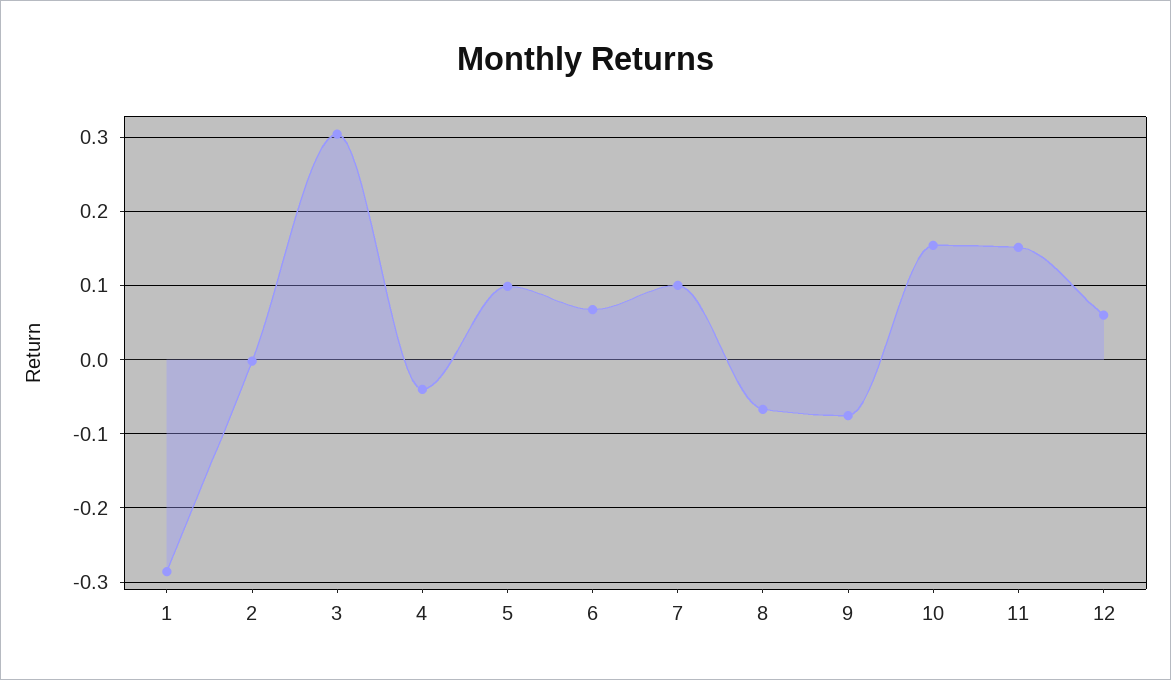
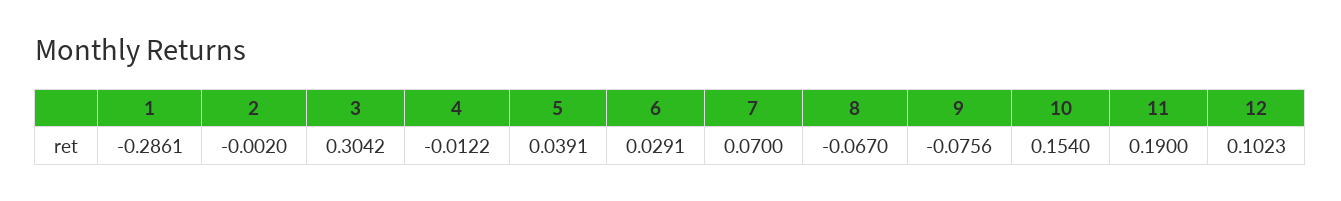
4: -0.04 -> -0.0122
5: 0.1 -> 0.0391
6: 0.07 -> 0.0291
7: 0.1 -> 0.07
11: 0.15 -> 0.19
12: 0.06 -> 0.1023

